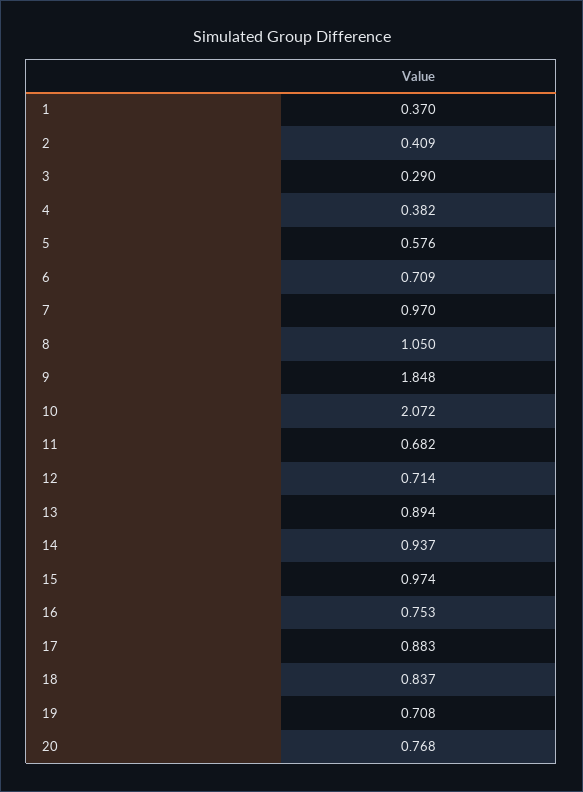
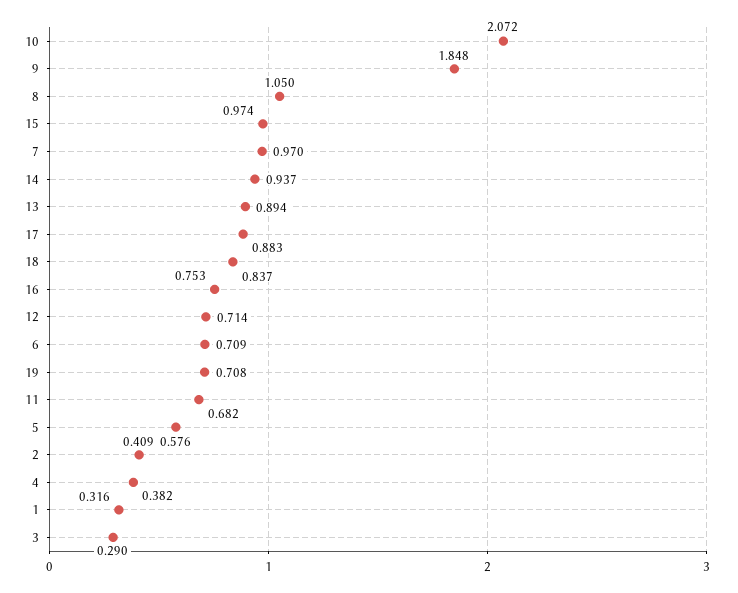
1: 0.37 -> 0.316
20: 0.768 -> none

